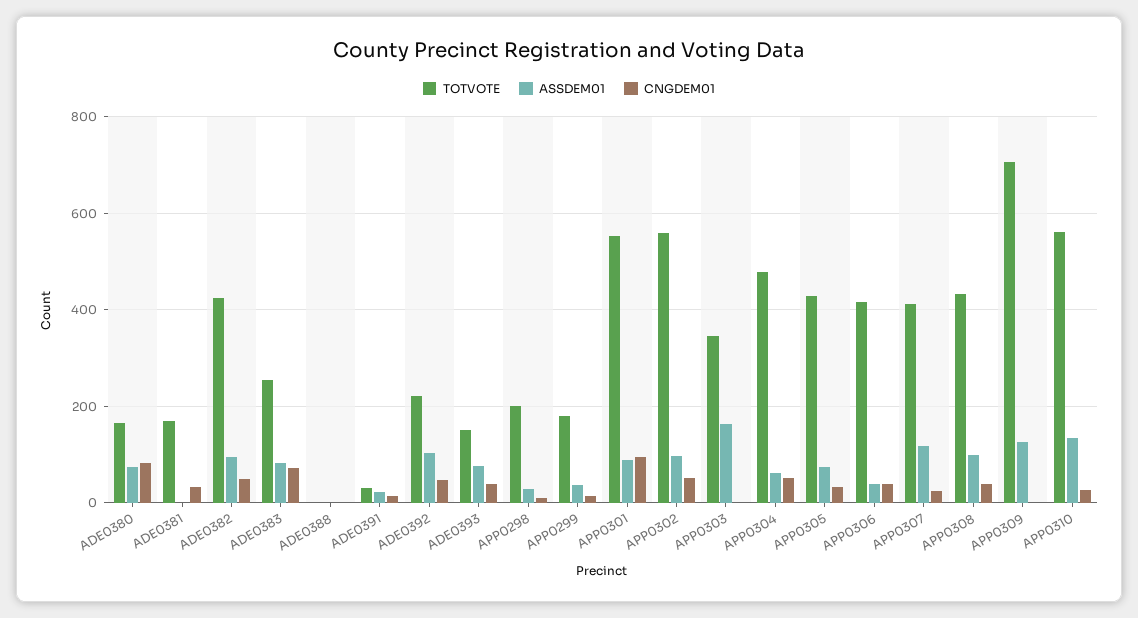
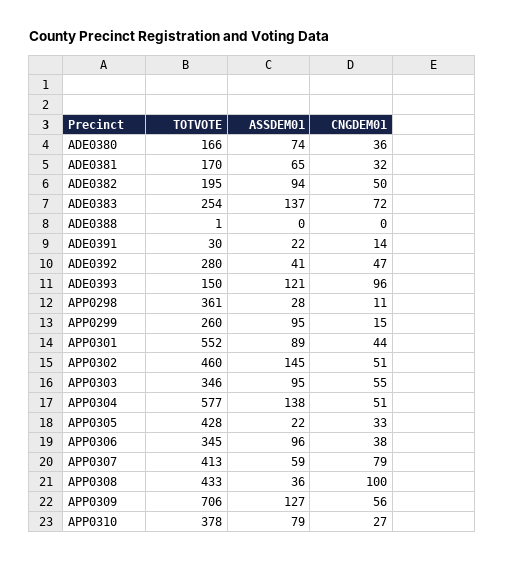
CNGDEM01, ADE0380: 80 -> 36
ASSDEM01, ADE0381: 0 -> 65
TOTVOTE, ADE0382: 420 -> 195
ASSDEM01, ADE0383: 80 -> 137
TOTVOTE, ADE0392: 220 -> 280
ASSDEM01, ADE0392: 100 -> 41
ASSDEM01, ADE0393: 80 -> 121
CNGDEM01, ADE0393: 40 -> 96
TOTVOTE, APP0298: 200 -> 361
TOTVOTE, APP0299: 180 -> 260
ASSDEM01, APP0299: 40 -> 95
CNGDEM01, APP0301: 100 -> 44
TOTVOTE, APP0302: 560 -> 460
ASSDEM01, APP0302: 100 -> 145
ASSDEM01, APP0303: 160 -> 95
CNGDEM01, APP0303: 0 -> 55
TOTVOTE, APP0304: 480 -> 577
ASSDEM01, APP0304: 60 -> 138
ASSDEM01, APP0305: 80 -> 22
TOTVOTE, APP0306: 420 -> 345
ASSDEM01, APP0306: 40 -> 96
ASSDEM01, APP0307: 120 -> 59
CNGDEM01, APP0307: 20 -> 79
ASSDEM01, APP0308: 100 -> 36
CNGDEM01, APP0308: 40 -> 100
CNGDEM01, APP0309: 0 -> 56
TOTVOTE, APP0310: 560 -> 378
ASSDEM01, APP0310: 140 -> 79

